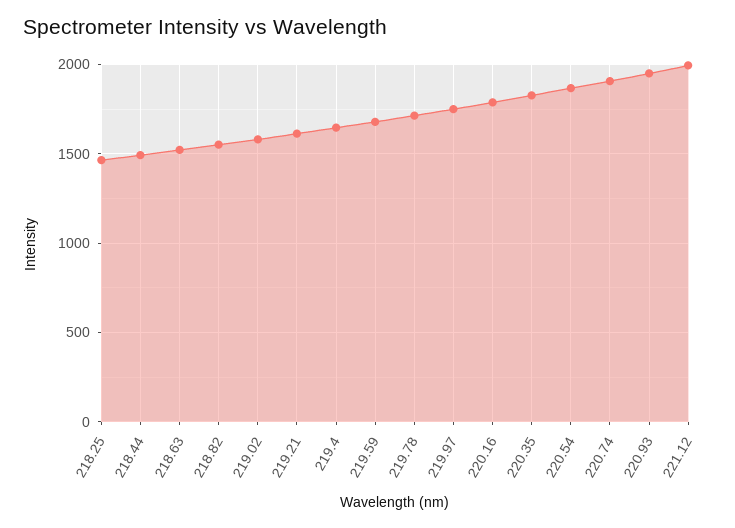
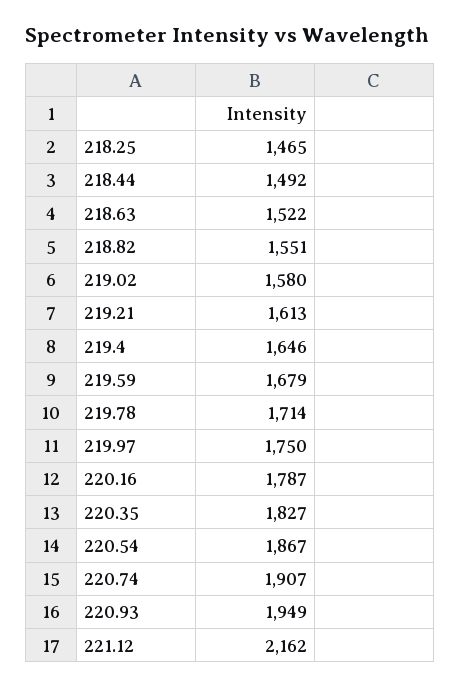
221.12: 2000 -> 2162

